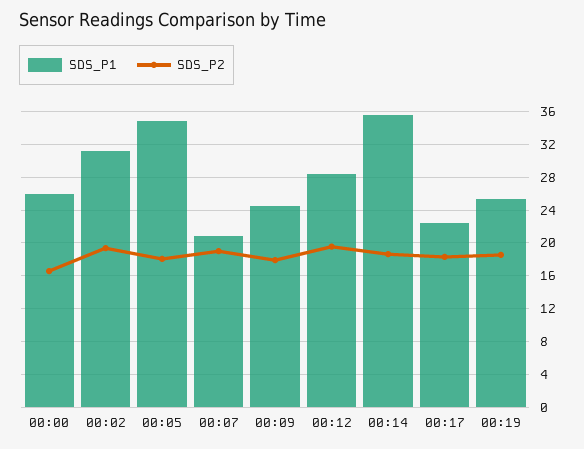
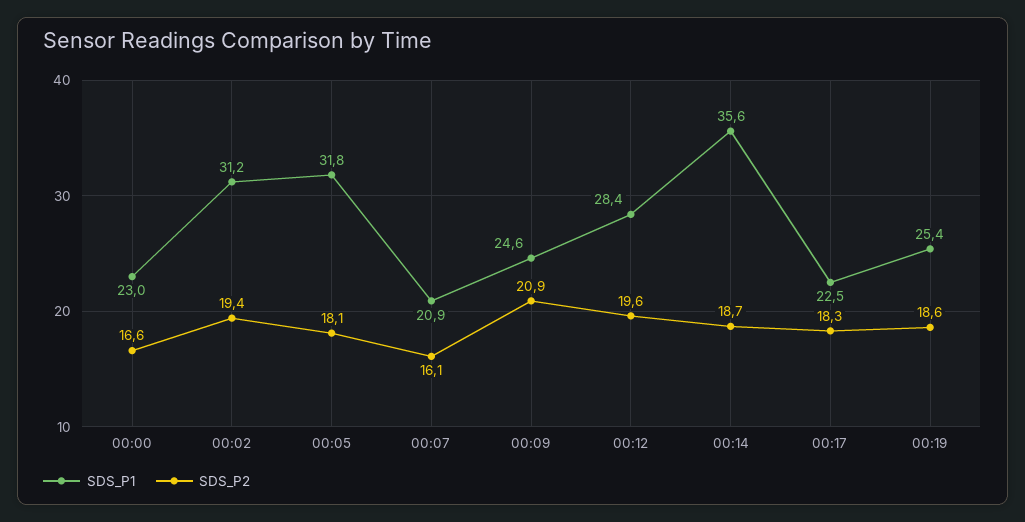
SDS_P1, 00:00: 26 -> 23
SDS_P1, 00:05: 35 -> 31.8
SDS_P2, 00:07: 19 -> 16.1
SDS_P2, 00:09: 18 -> 20.9

